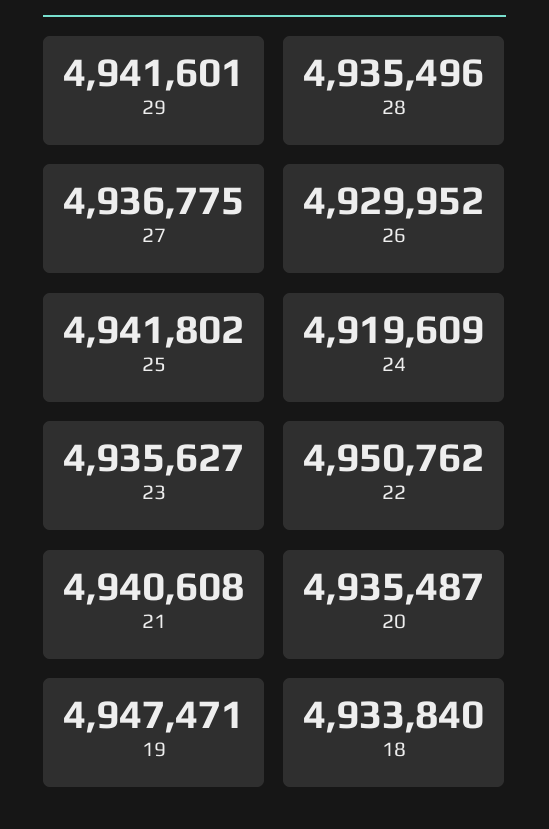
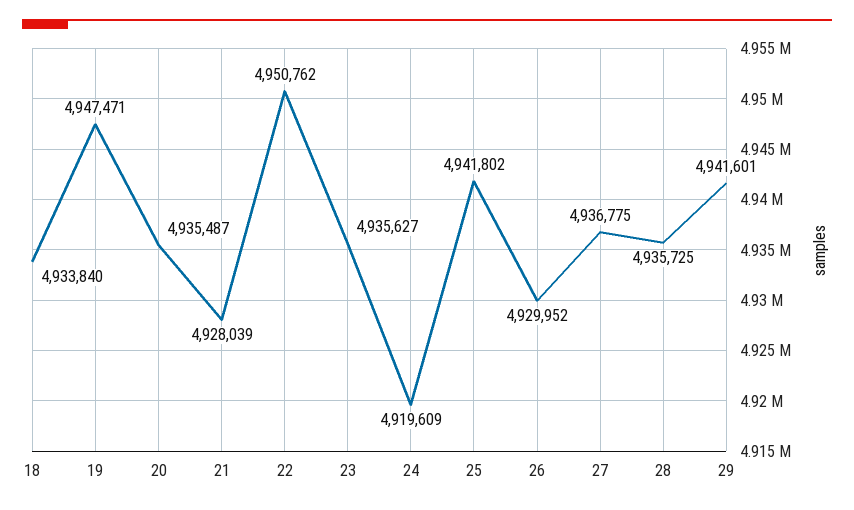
28: 4935496 -> 4935725
21: 4940608 -> 4928039

